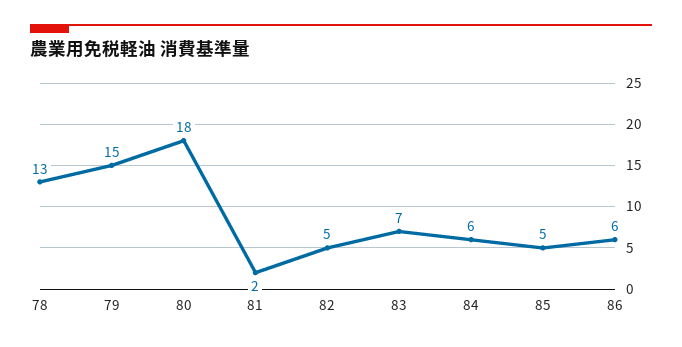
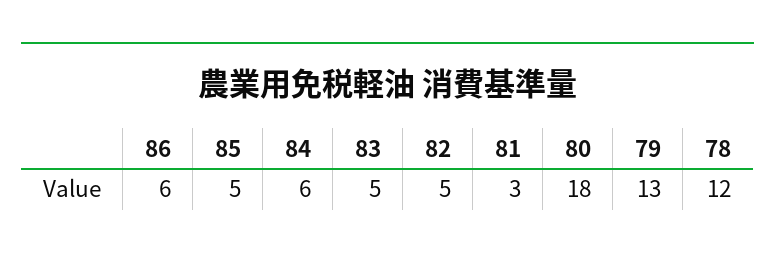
78: 13 -> 12
79: 15 -> 13
81: 2 -> 3
83: 7 -> 5

